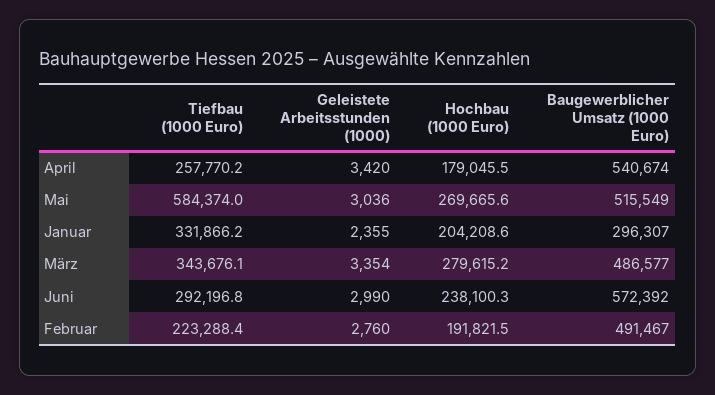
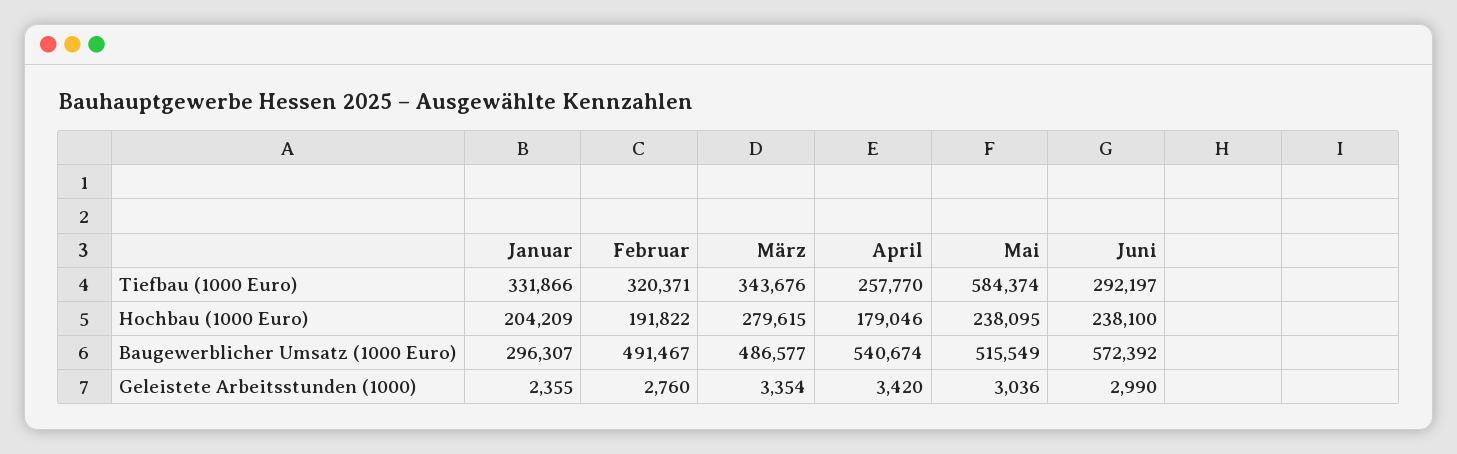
Hochbau (1000 Euro), Mai: 269665.6 -> 238095
Tiefbau (1000 Euro), Februar: 223288.4 -> 320371

